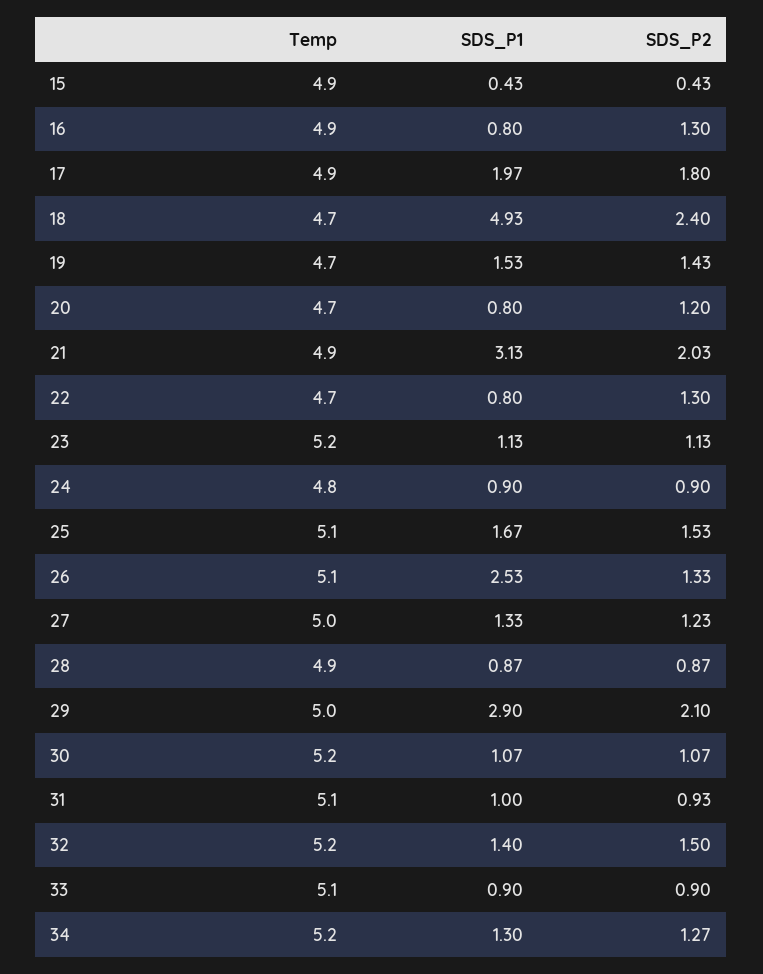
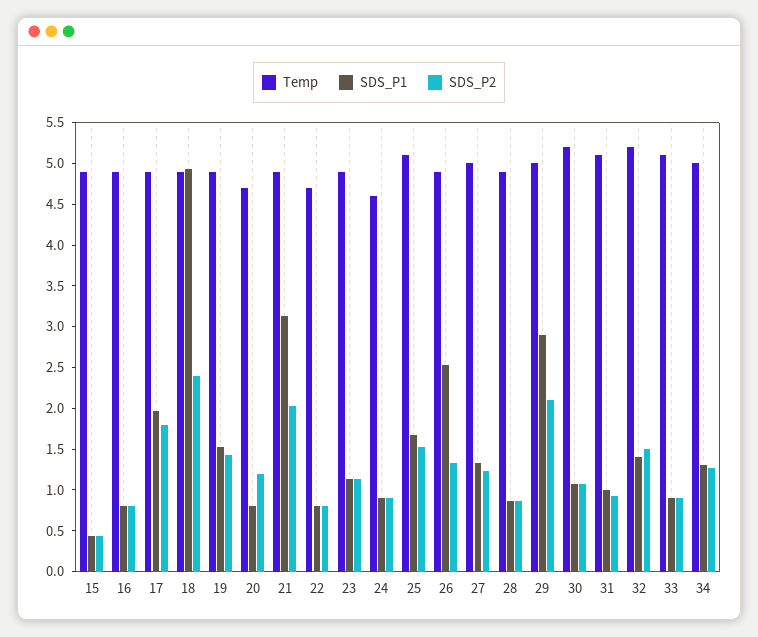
SDS_P2, 16: 1.3 -> 0.8
Temp, 18: 4.7 -> 4.9
Temp, 19: 4.7 -> 4.9
SDS_P2, 22: 1.3 -> 0.8
Temp, 23: 5.2 -> 4.9
Temp, 24: 4.8 -> 4.6
Temp, 26: 5.1 -> 4.9
Temp, 34: 5.2 -> 5

